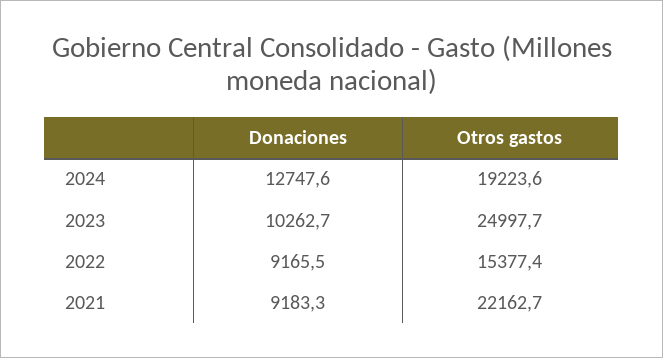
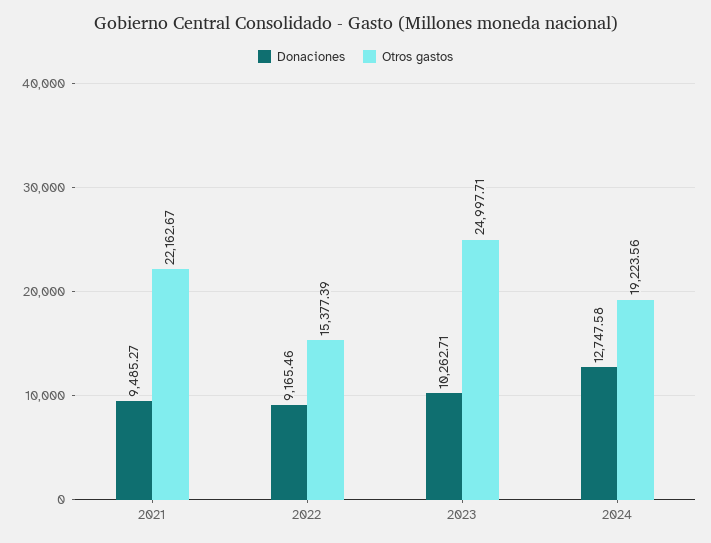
Donaciones, 2021: 9183.3 -> 9485.27

